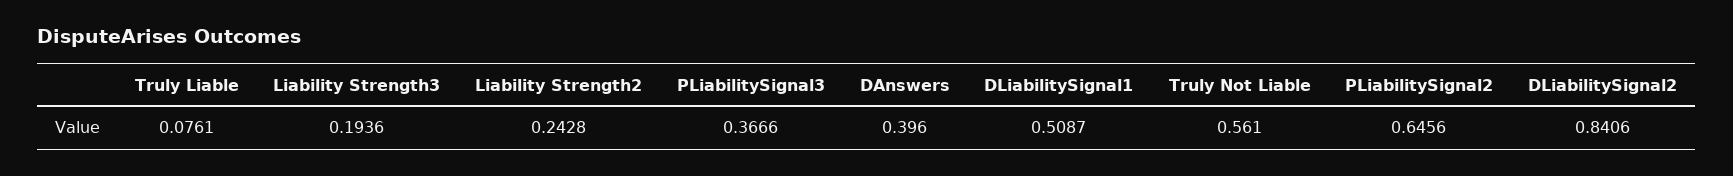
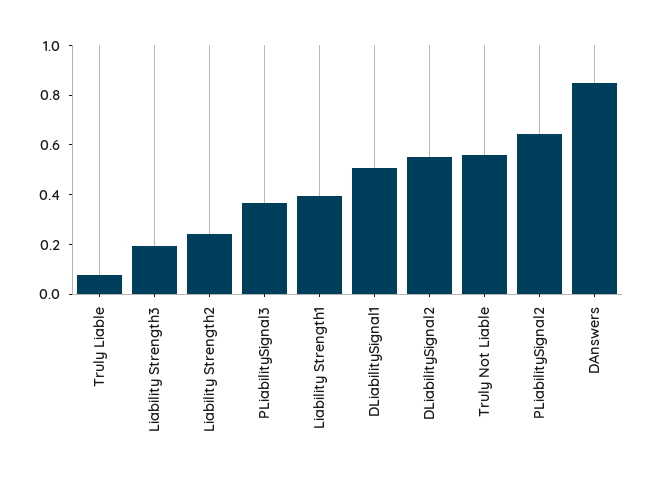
DAnswers: 0.396 -> 0.85
DLiabilitySignal2: 0.8406 -> 0.55
Liability Strength1: none -> 0.4

